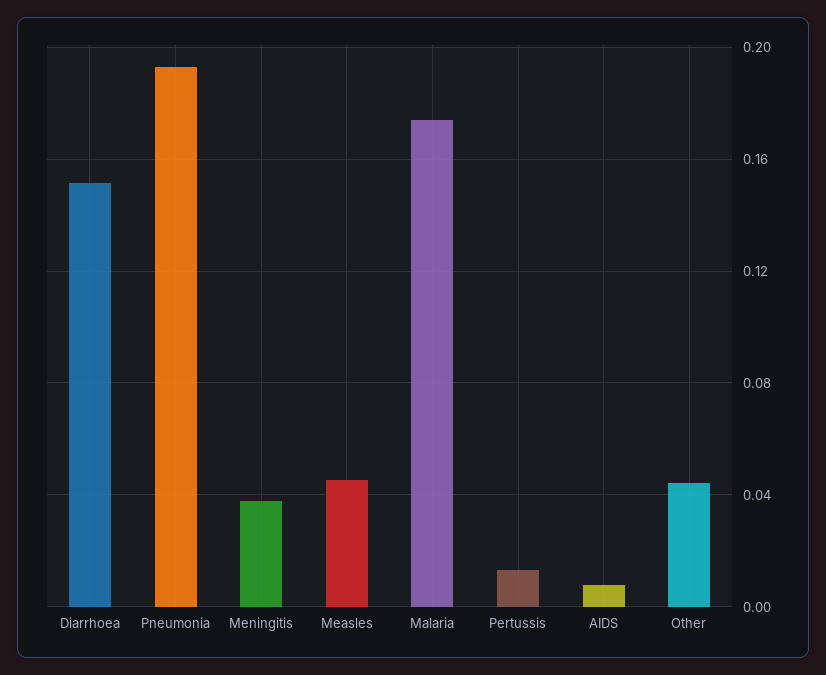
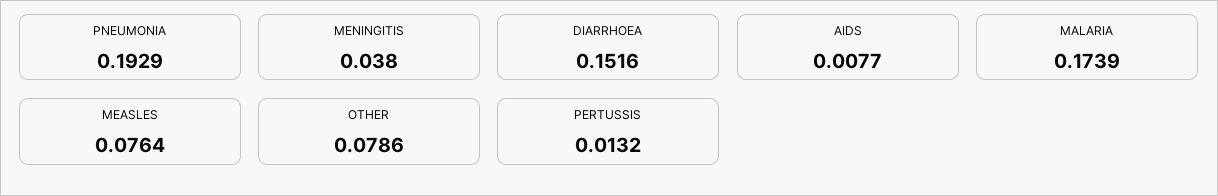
Measles: 0.045 -> 0.0764
Other: 0.045 -> 0.0786

